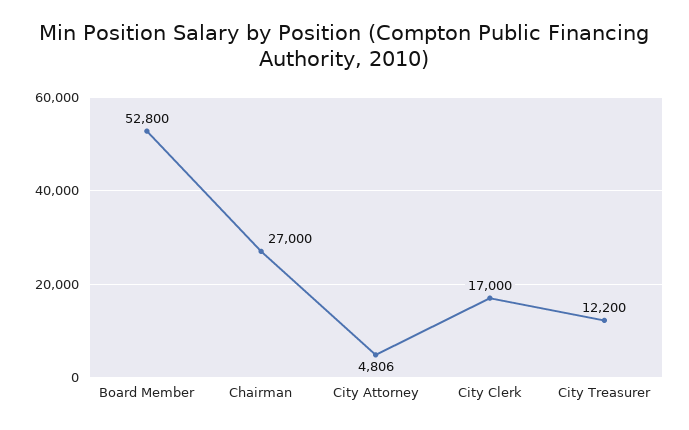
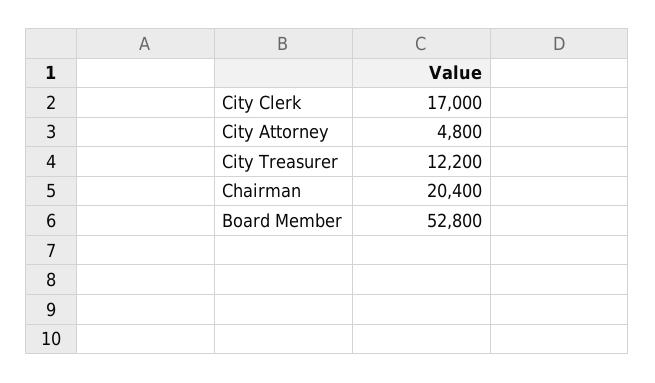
Chairman: 27000 -> 20400
City Attorney: 4806 -> 4800

